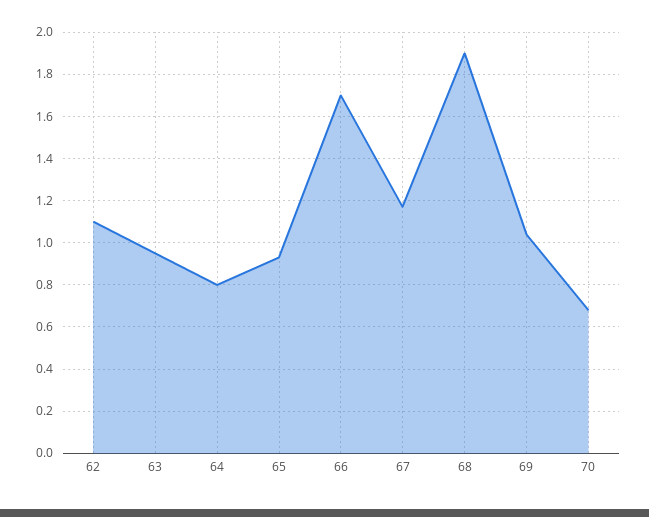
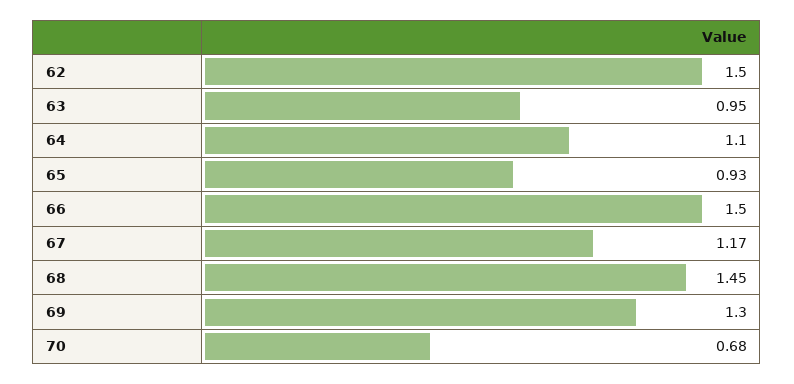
62: 1.1 -> 1.5
64: 0.8 -> 1.1
66: 1.7 -> 1.5
68: 1.9 -> 1.45
69: 1.05 -> 1.3

